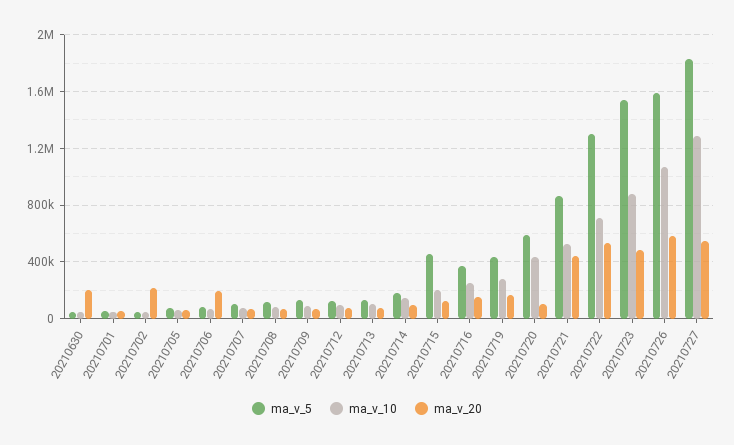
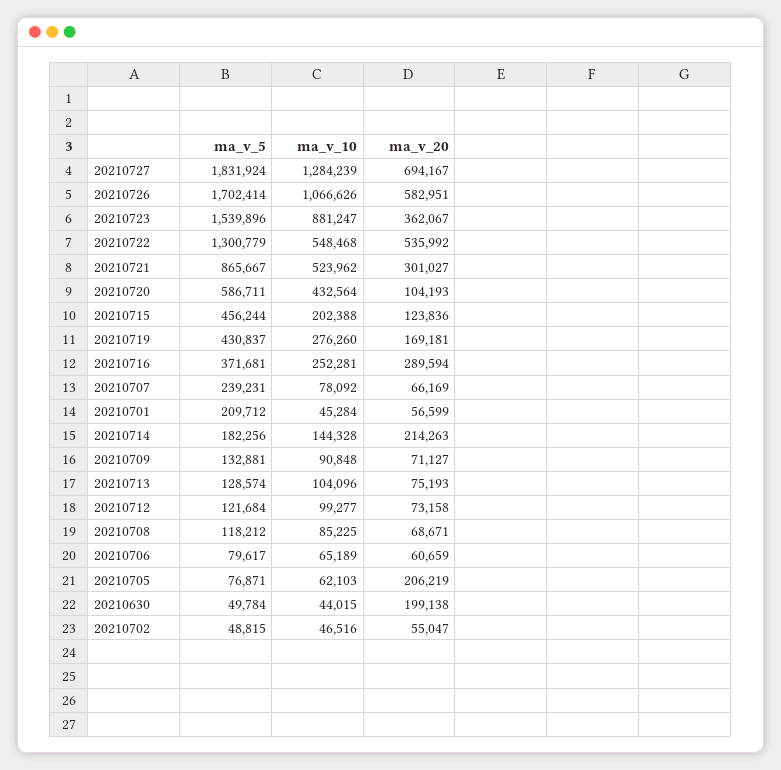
ma_v_5, 20210701: 50000 -> 209712
ma_v_20, 20210702: 200000 -> 55047
ma_v_20, 20210705: 50000 -> 206219
ma_v_20, 20210706: 200000 -> 60659
ma_v_5, 20210707: 100000 -> 239231
ma_v_20, 20210714: 100000 -> 214263
ma_v_20, 20210716: 150000 -> 289594
ma_v_20, 20210721: 450000 -> 301027
ma_v_10, 20210722: 700000 -> 548468
ma_v_20, 20210723: 500000 -> 362067
ma_v_5, 20210726: 1600000 -> 1702414
ma_v_20, 20210727: 550000 -> 694167

